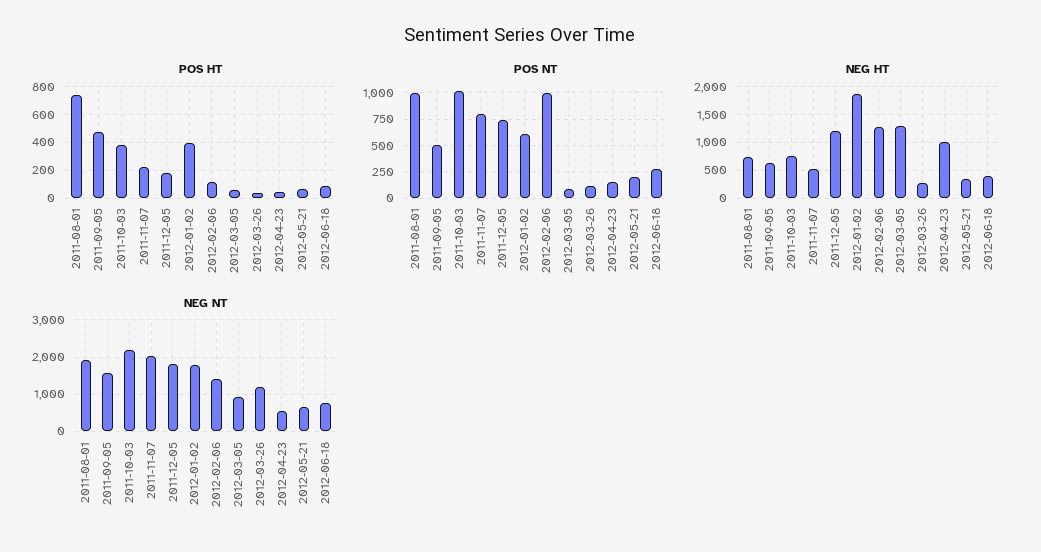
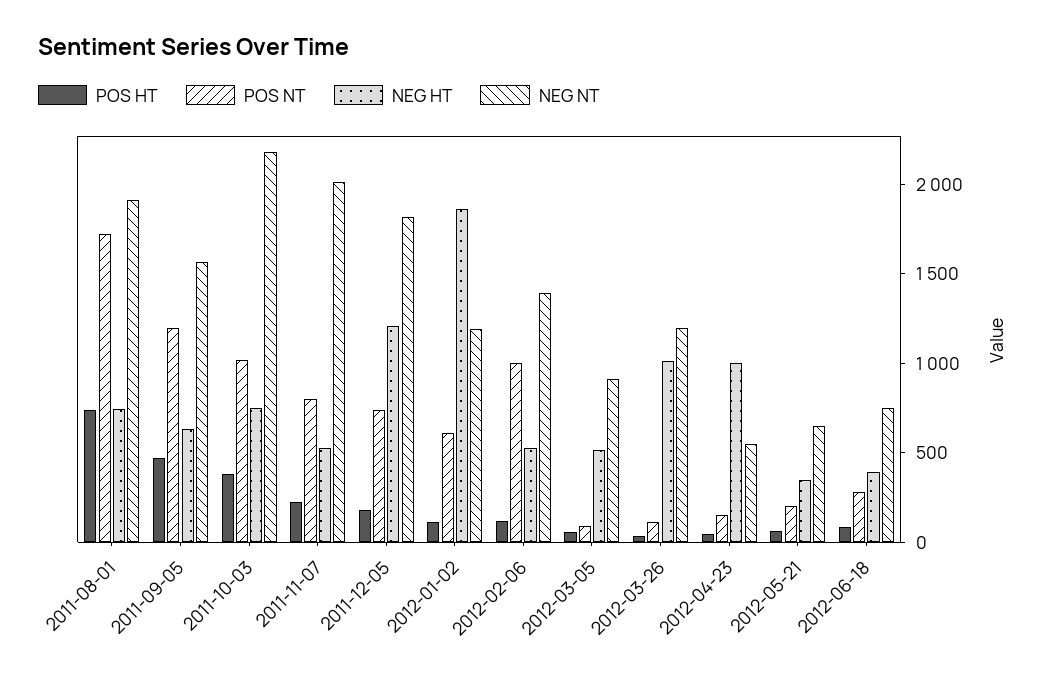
POS HT, 2012-01-02: 400 -> 100
POS NT, 2011-08-01: 1000 -> 1700
POS NT, 2011-09-05: 500 -> 1200
NEG HT, 2012-02-06: 1250 -> 500
NEG HT, 2012-03-05: 1250 -> 500
NEG HT, 2012-03-26: 250 -> 1000
NEG NT, 2012-01-02: 1800 -> 1200

